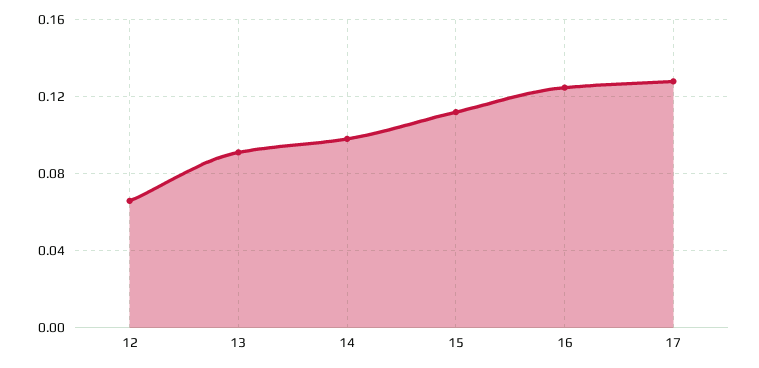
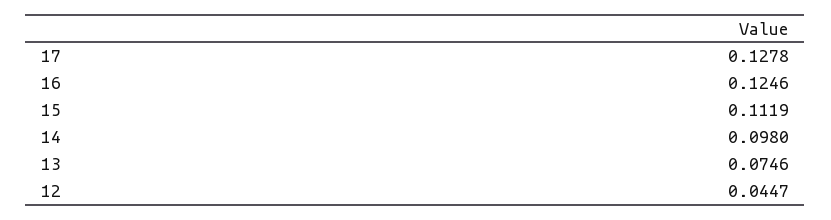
12: 0.065 -> 0.0447
13: 0.09 -> 0.0746

